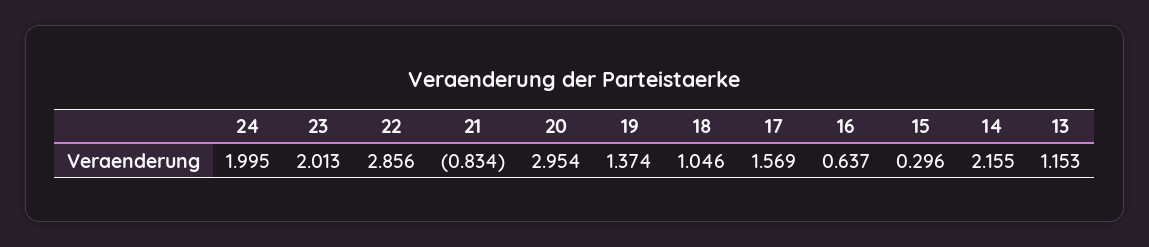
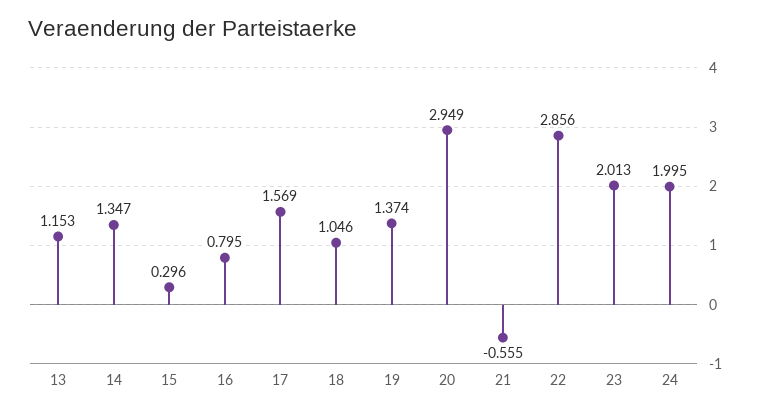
21: -0.834 -> -0.555
20: 2.954 -> 2.949
16: 0.637 -> 0.795
14: 2.155 -> 1.347

